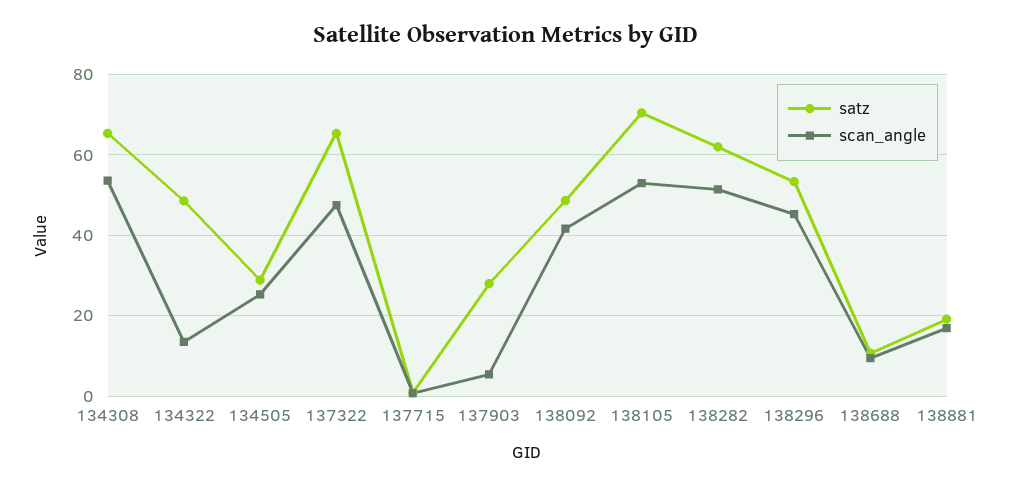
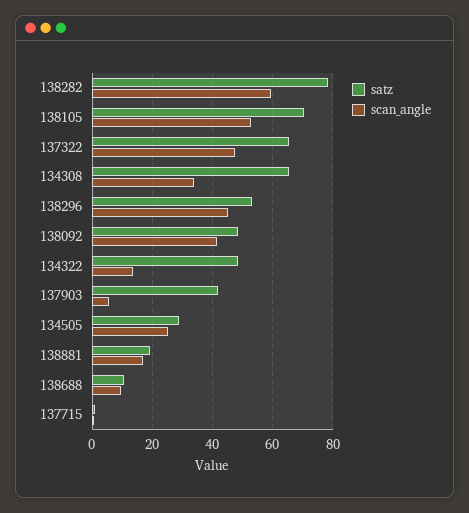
scan_angle, 134308: 54 -> 34
satz, 137903: 28 -> 42
satz, 138282: 62 -> 78
scan_angle, 138282: 52 -> 60

